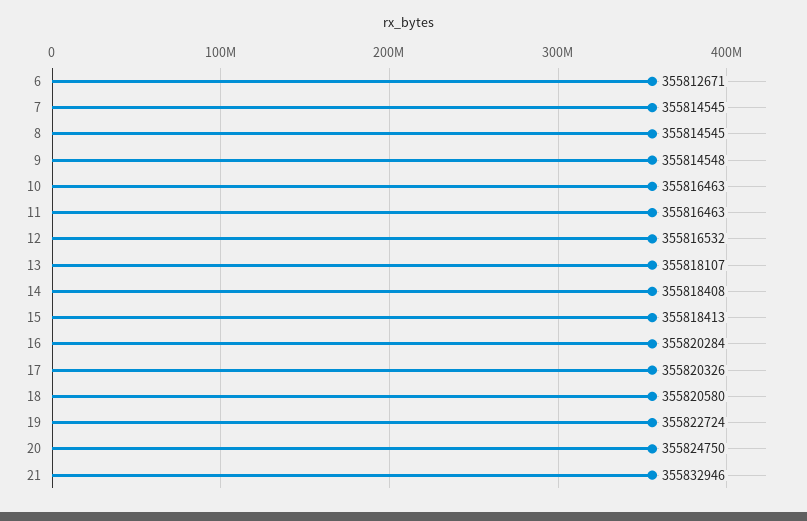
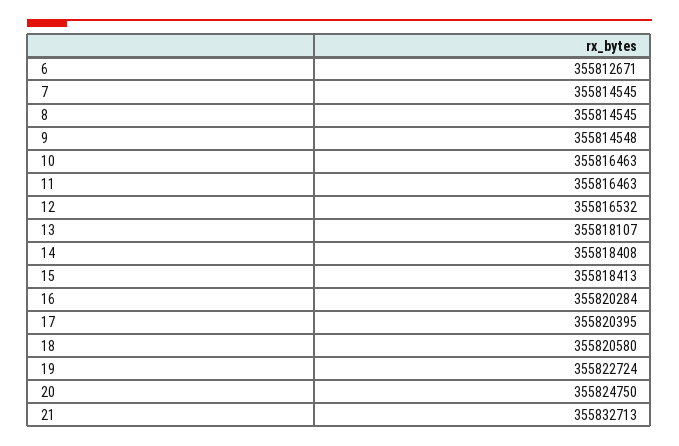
17: 355820326 -> 355820395
21: 355832946 -> 355832713

